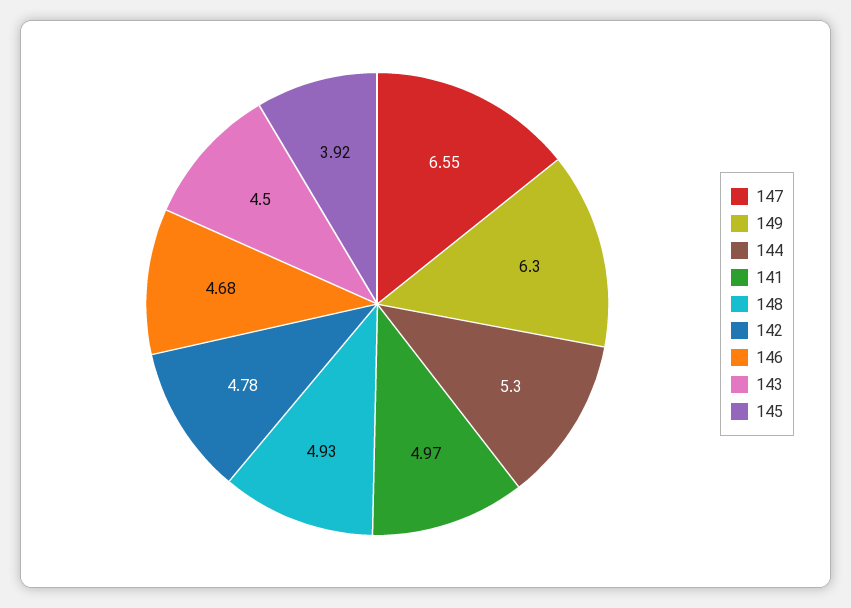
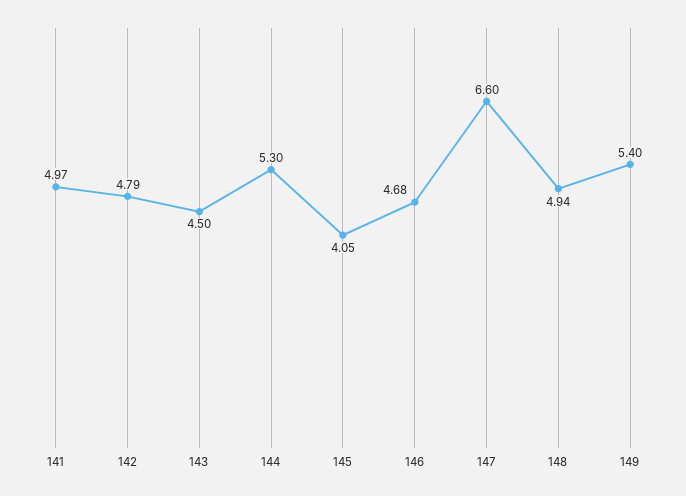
147: 6.55 -> 6.6
149: 6.3 -> 5.4
148: 4.93 -> 4.94
142: 4.78 -> 4.79
145: 3.92 -> 4.05

